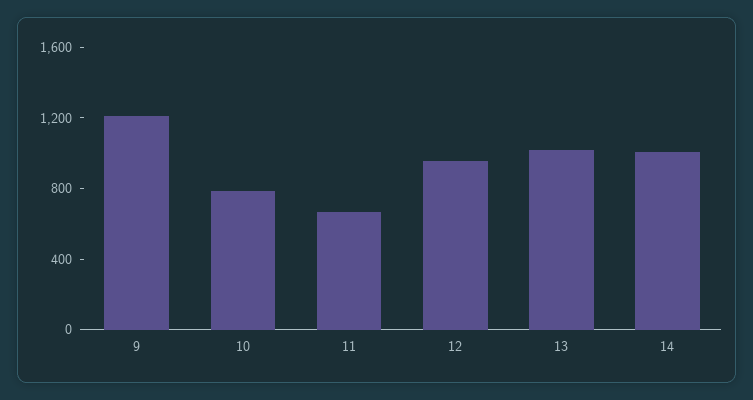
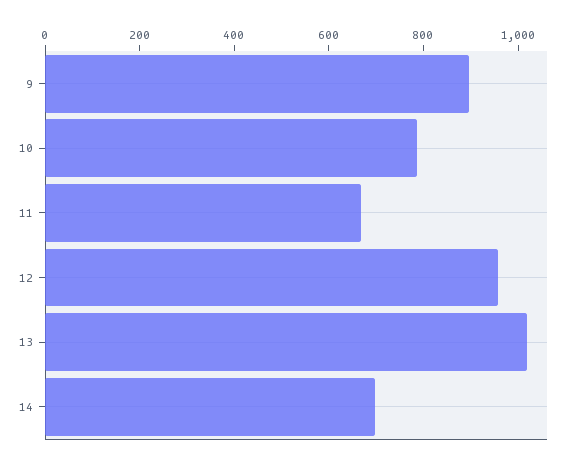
9: 1200 -> 900
14: 1000 -> 700

